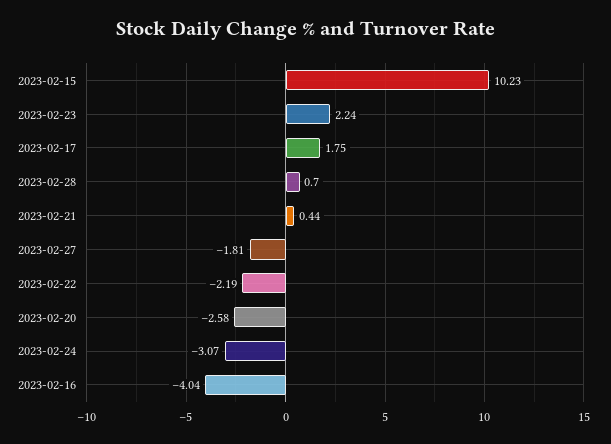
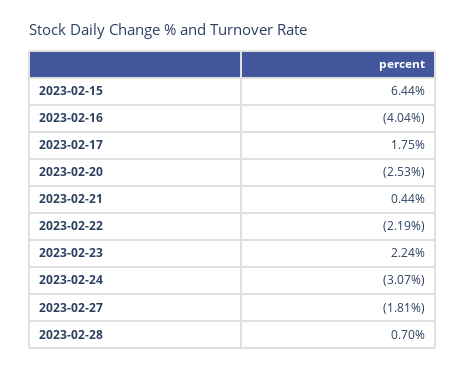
2023-02-15: 10.23 -> 6.44
2023-02-20: -2.58 -> -2.53

